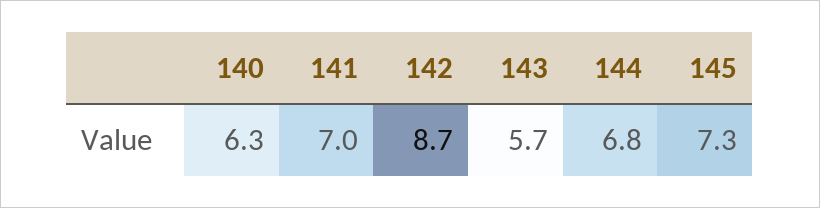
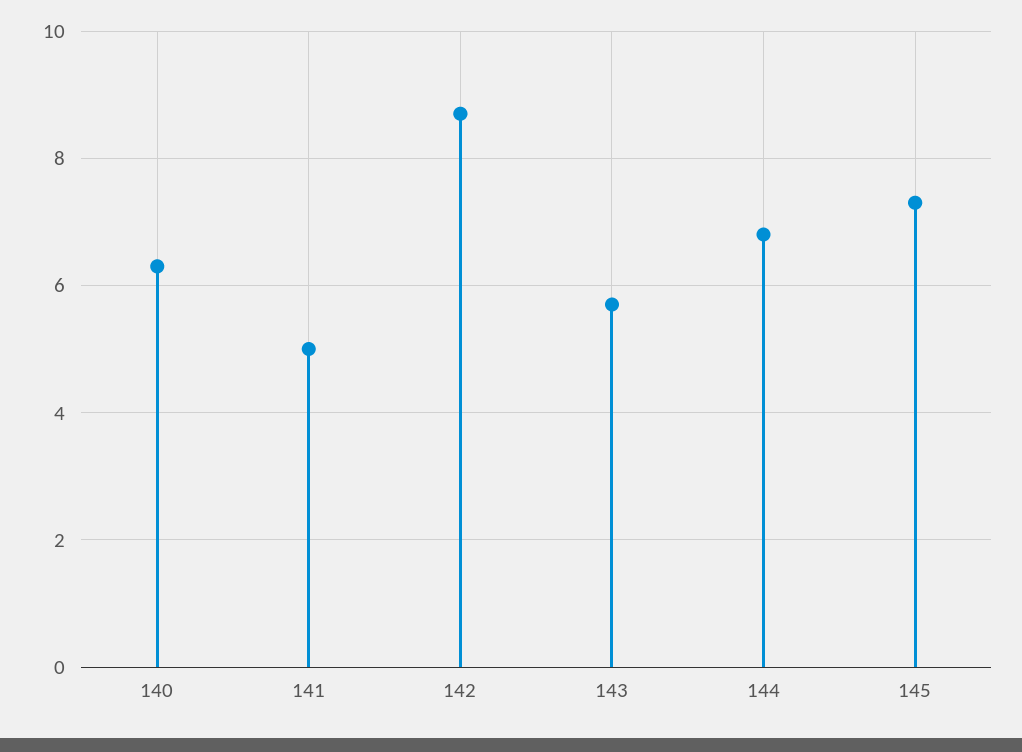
141: 7 -> 5

